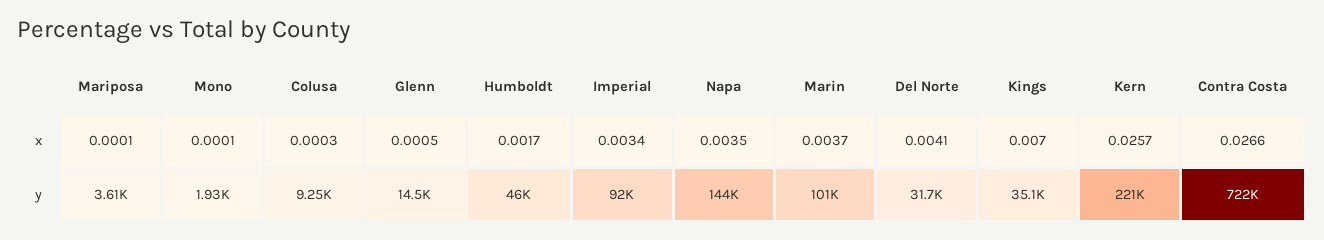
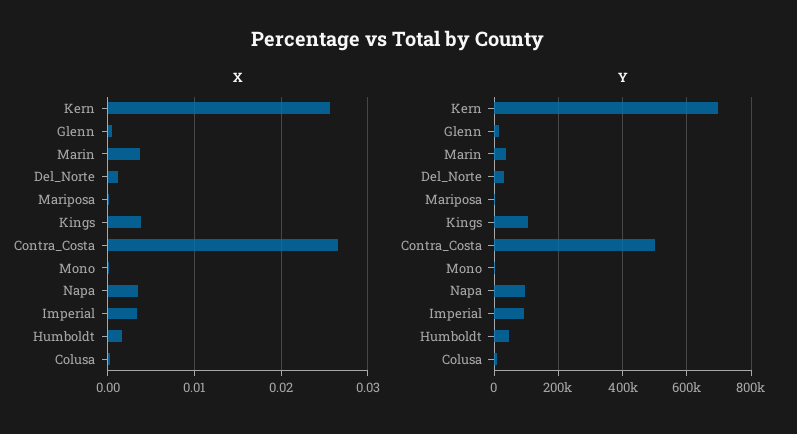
x, Del Norte: 0.0041 -> 0.001
x, Kings: 0.007 -> 0.004
y, Napa: 144000 -> 100000
y, Marin: 101000 -> 40000
y, Kings: 35100 -> 100000
y, Kern: 221000 -> 700000
y, Contra Costa: 722000 -> 500000

